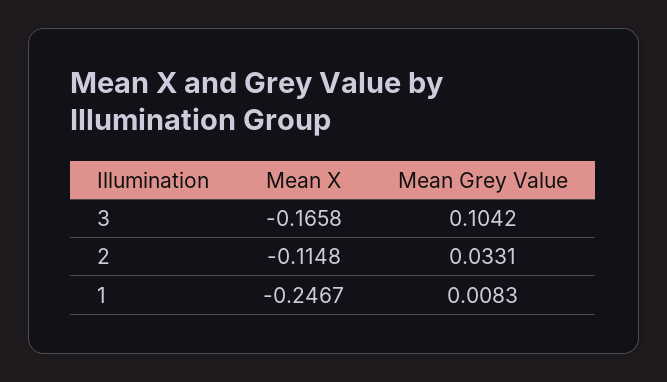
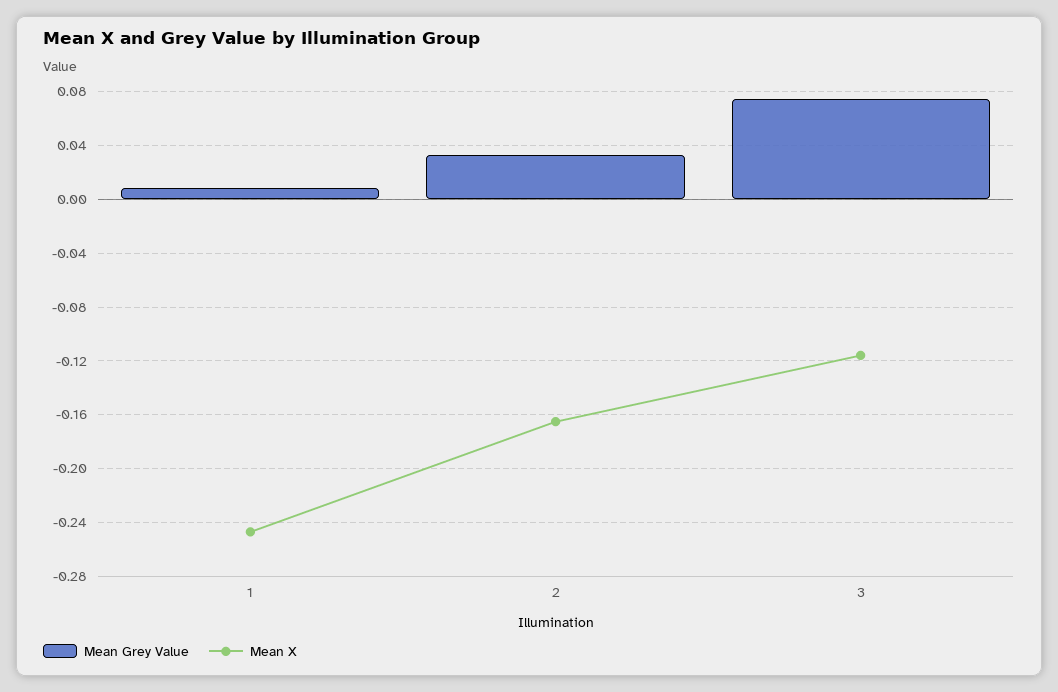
Mean X, 3: -0.1658 -> -0.115
Mean Grey Value, 3: 0.1042 -> 0.075
Mean X, 2: -0.1148 -> -0.165

